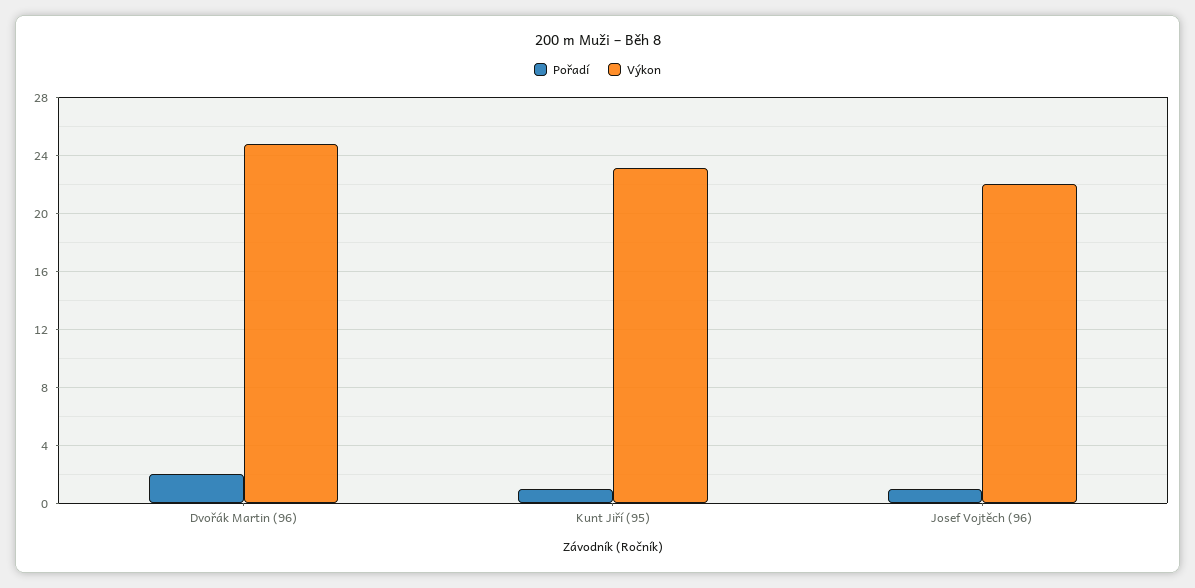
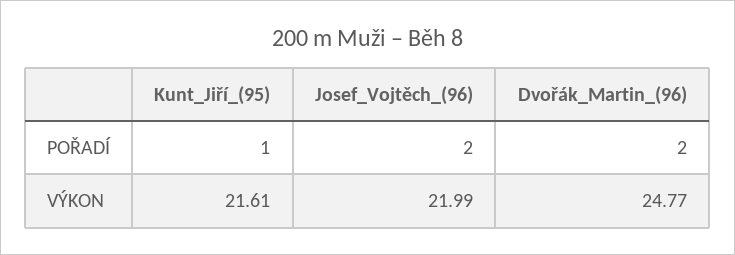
Výkon, Kunt Jiří (95): 23 -> 21.61
Pořadí, Josef Vojtěch (96): 1 -> 2

